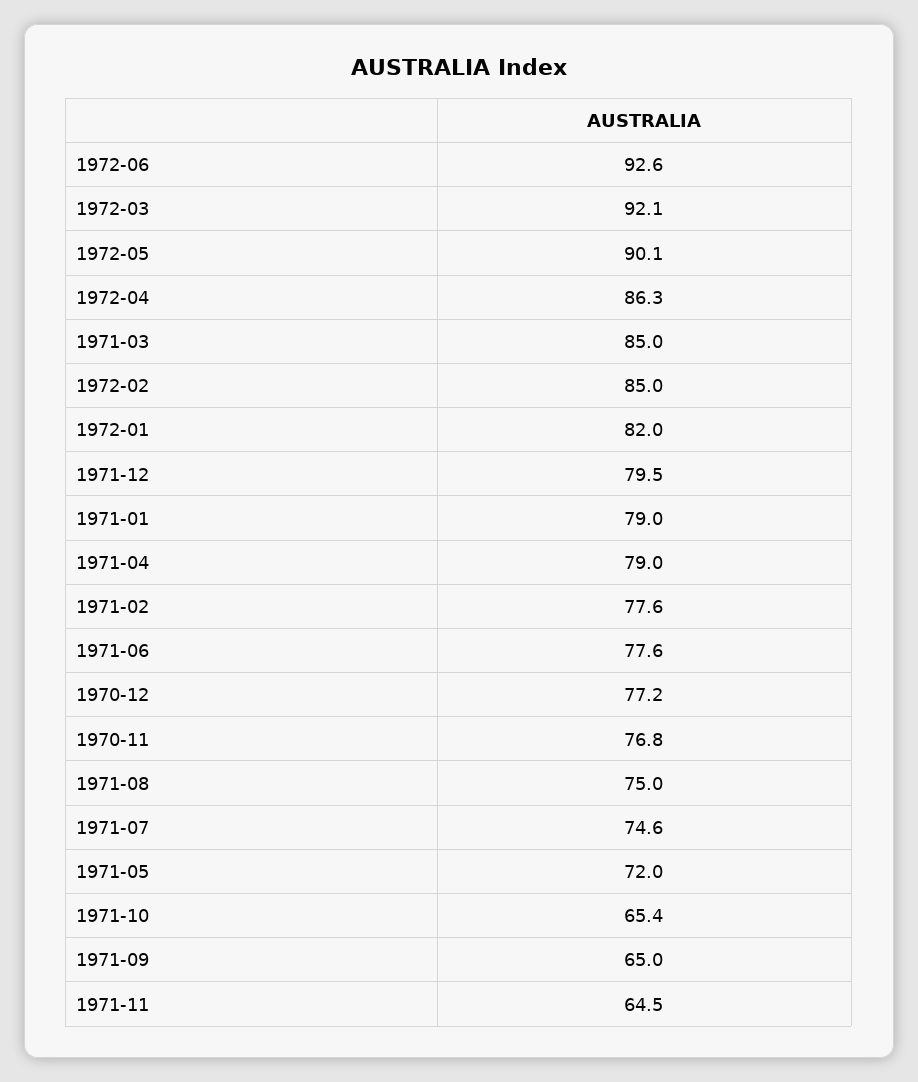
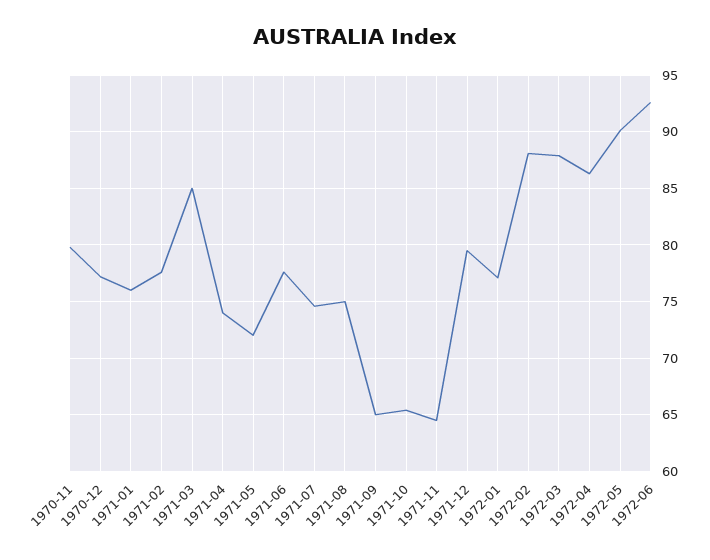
1972-03: 92.1 -> 88
1972-02: 85 -> 88
1972-01: 82 -> 77
1971-01: 79 -> 76
1971-04: 79 -> 74
1970-11: 76.8 -> 80

